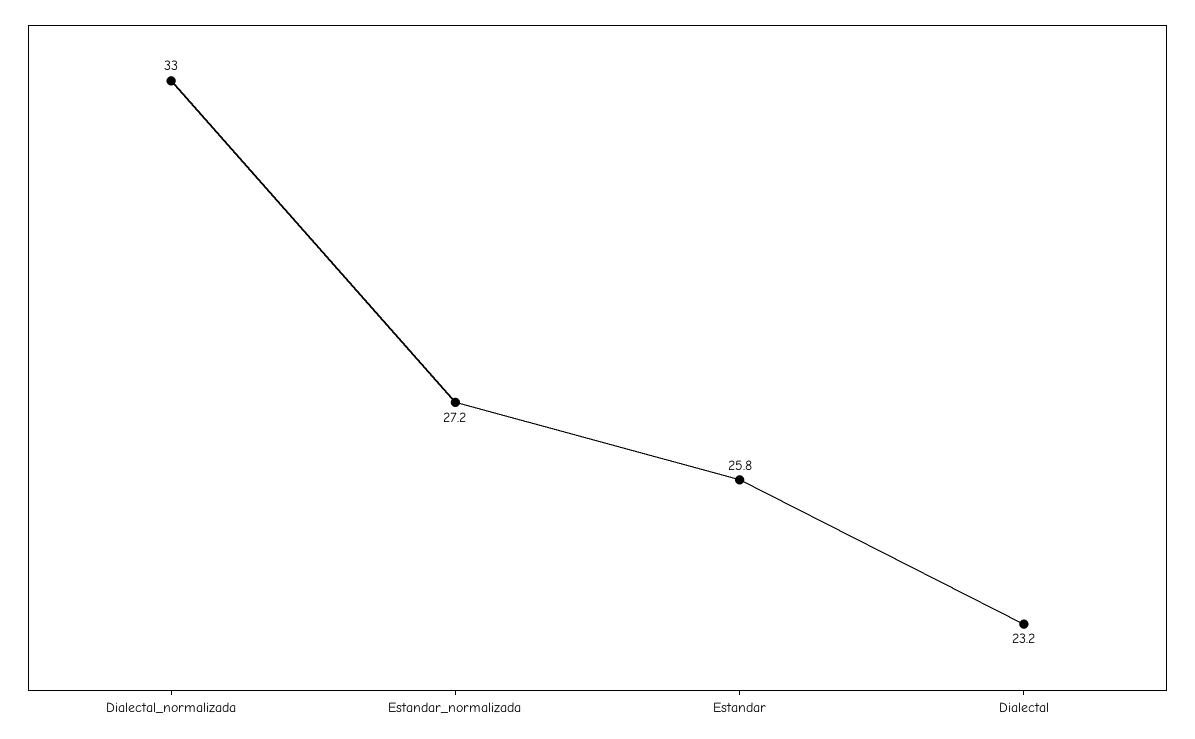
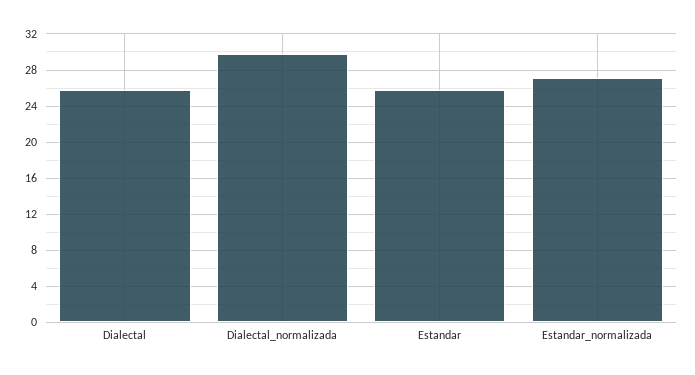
Dialectal_normalizada: 33 -> 30
Dialectal: 23.2 -> 26

